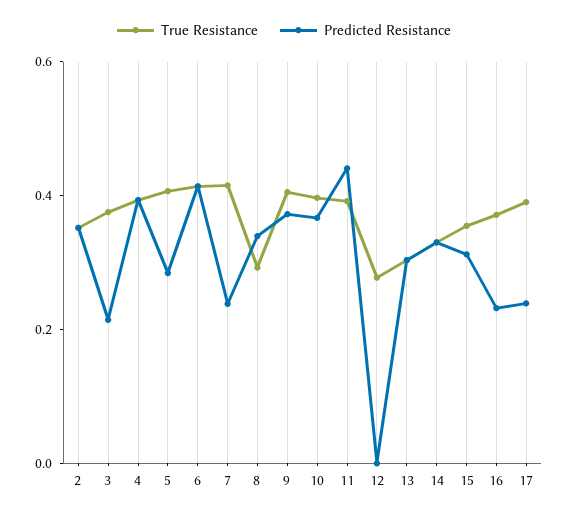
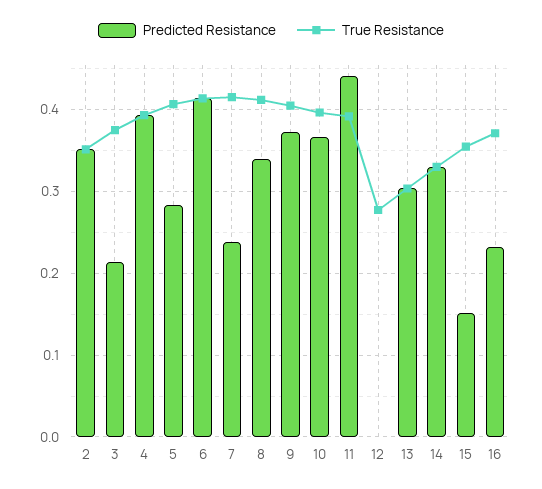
True Resistance, 8: 0.3 -> 0.41
Predicted Resistance, 15: 0.3 -> 0.15
True Resistance, 17: 0.4 -> none
Predicted Resistance, 17: 0.25 -> none

